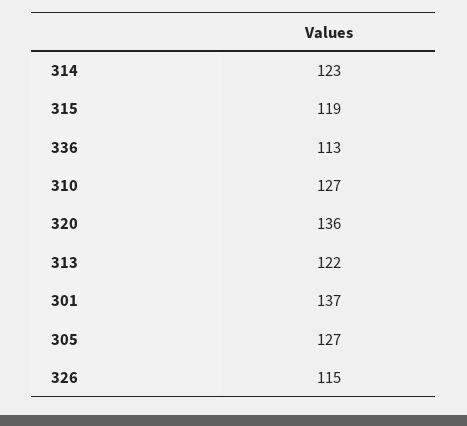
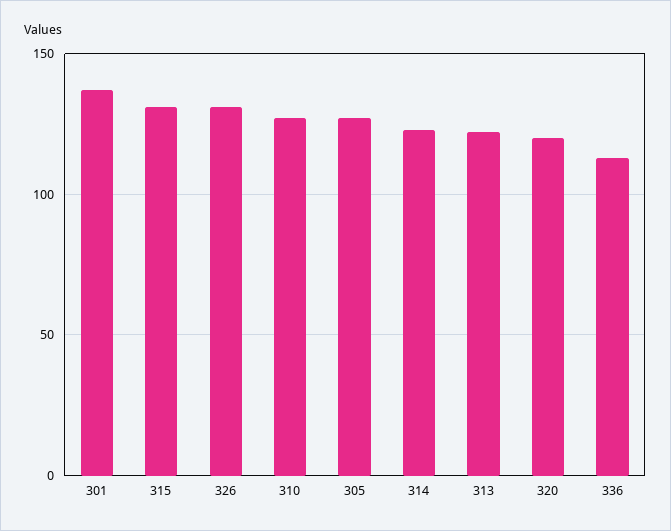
315: 119 -> 130
320: 136 -> 120
326: 115 -> 130

